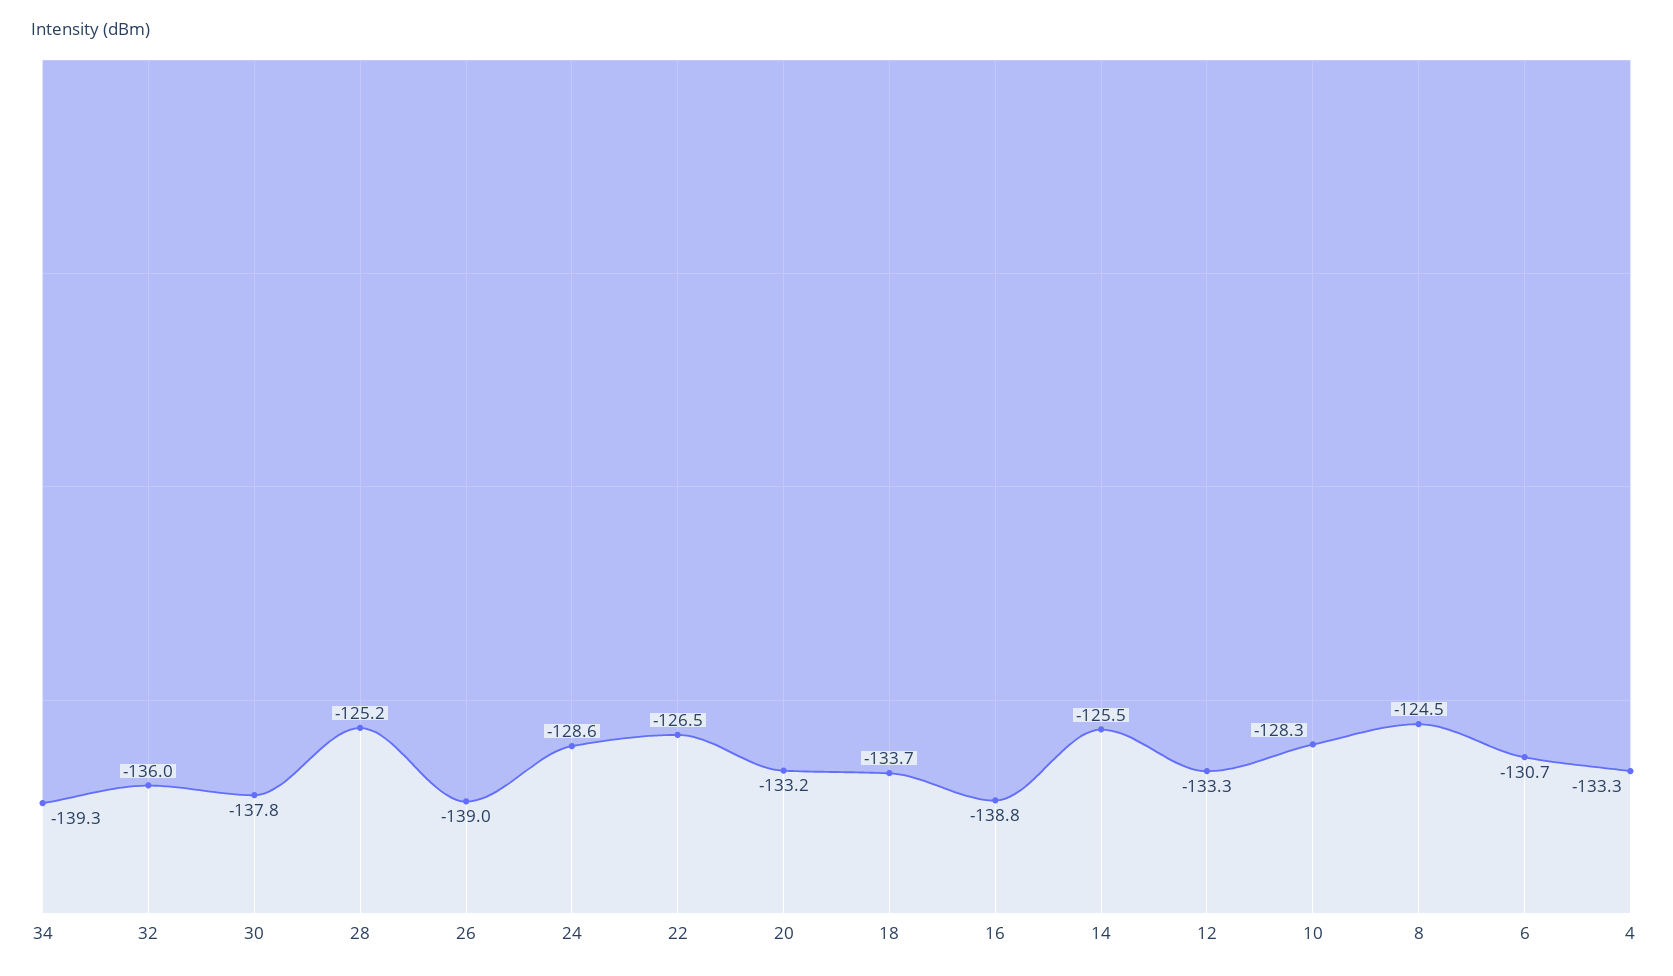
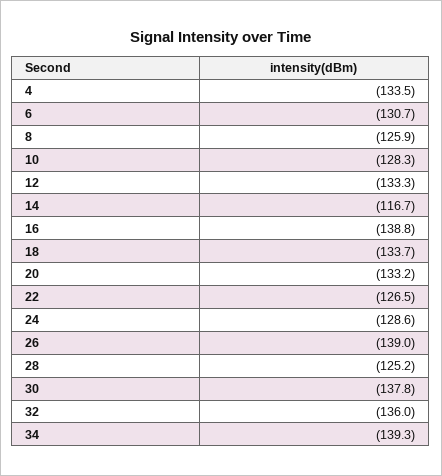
14: -125.5 -> -116.7
8: -124.5 -> -125.9
4: -133.3 -> -133.5

